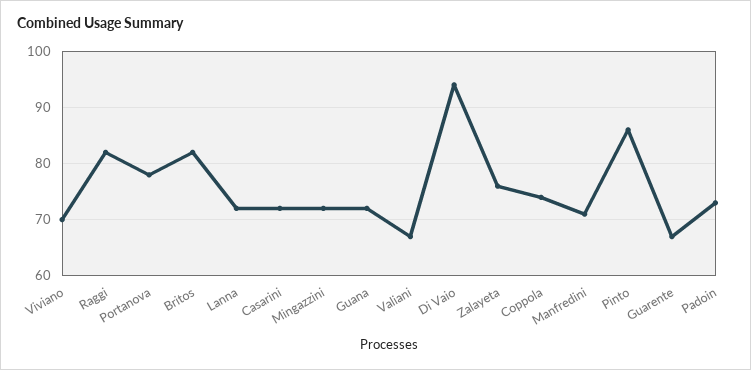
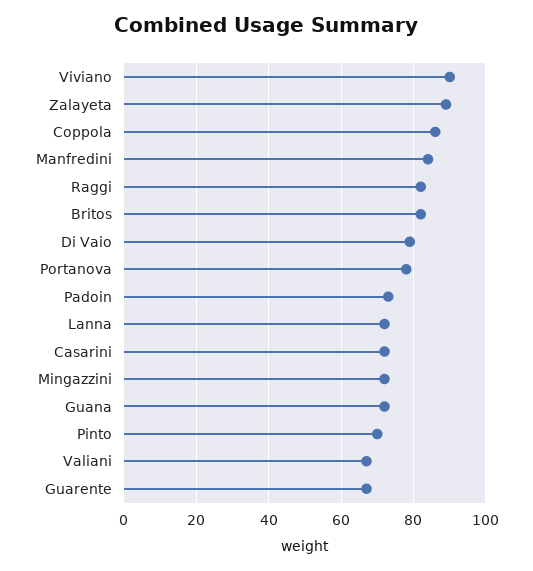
Viviano: 70 -> 90
Di Vaio: 95 -> 80
Zalayeta: 75 -> 90
Coppola: 75 -> 85
Manfredini: 70 -> 85
Pinto: 85 -> 70

